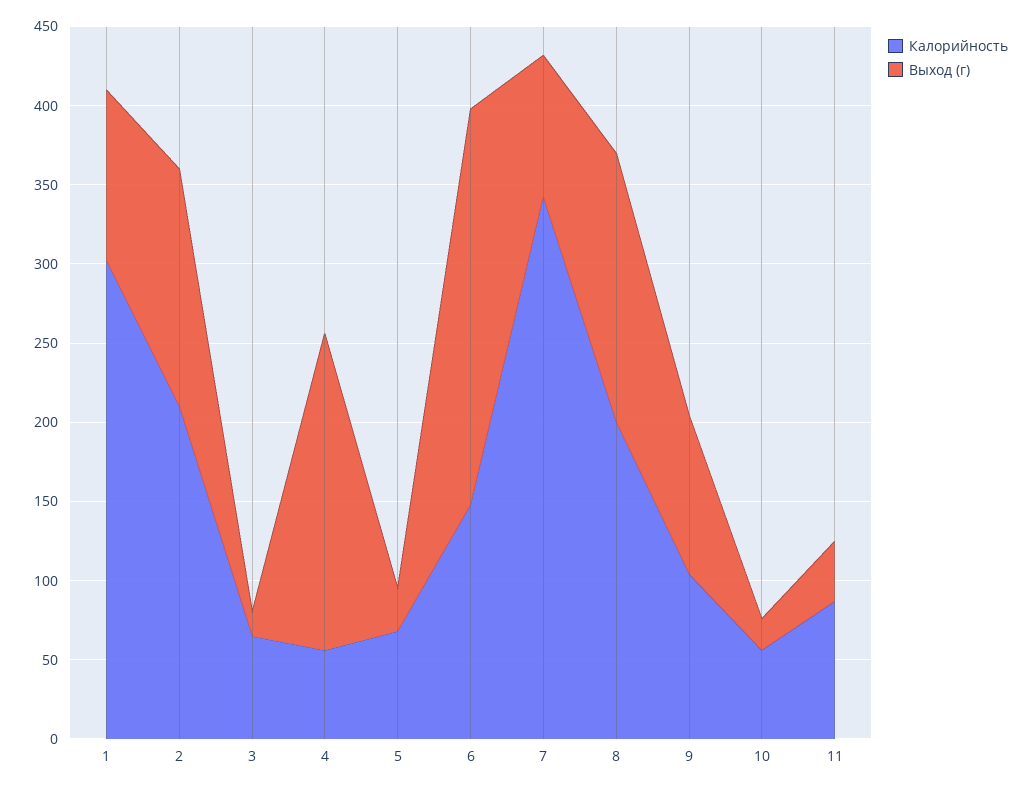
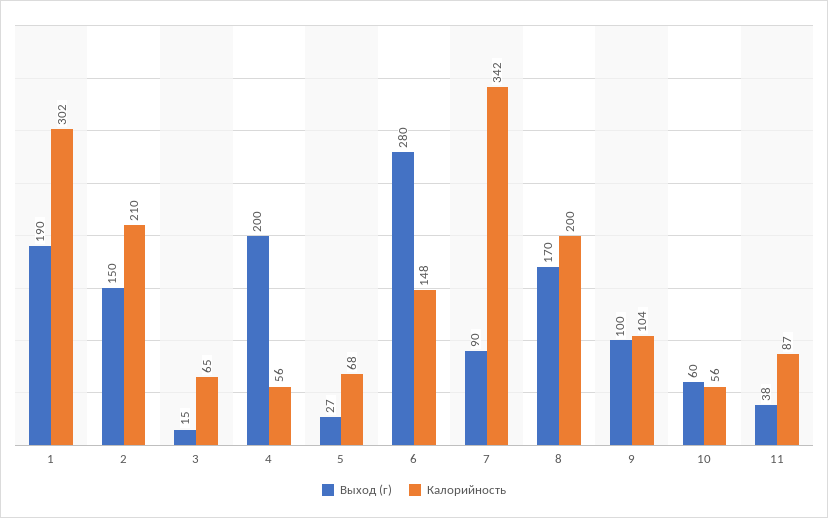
Выход (г), 1: 110 -> 190
Выход (г), 6: 250 -> 280
Выход (г), 10: 20 -> 60

